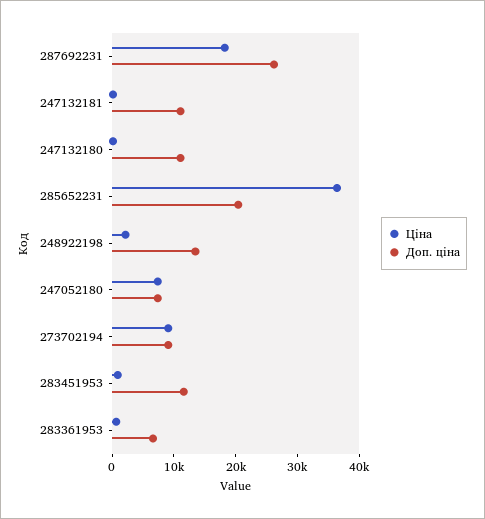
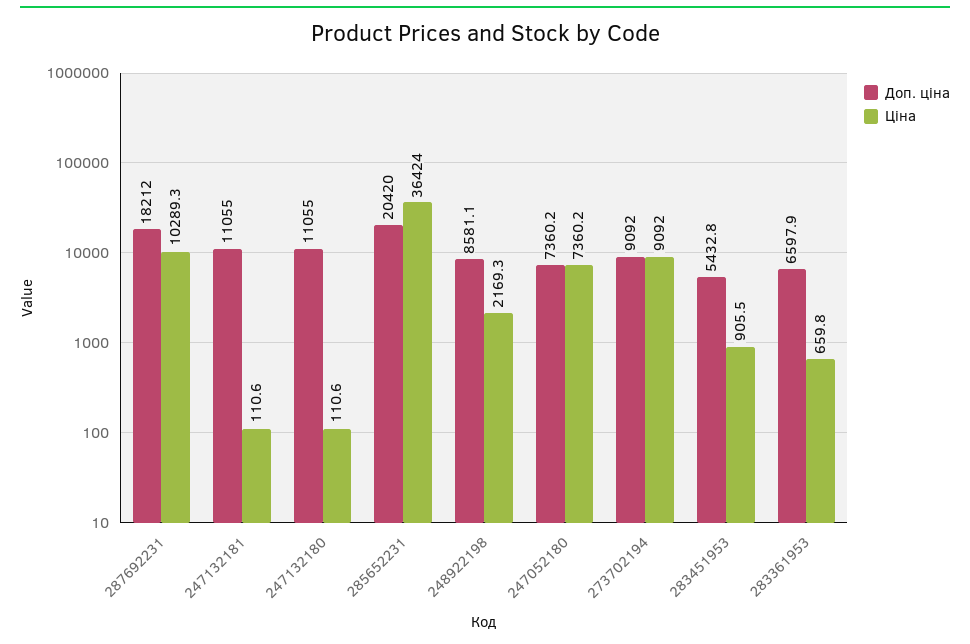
Ціна, 287692231: 18000 -> 10289.3
Доп. ціна, 287692231: 26000 -> 18212
Доп. ціна, 248922198: 14000 -> 8581.1
Доп. ціна, 283451953: 12000 -> 5432.8

